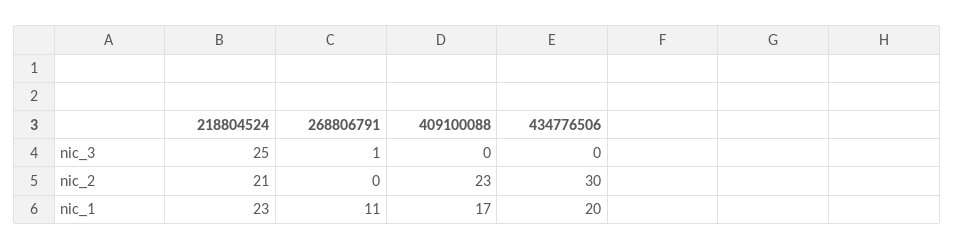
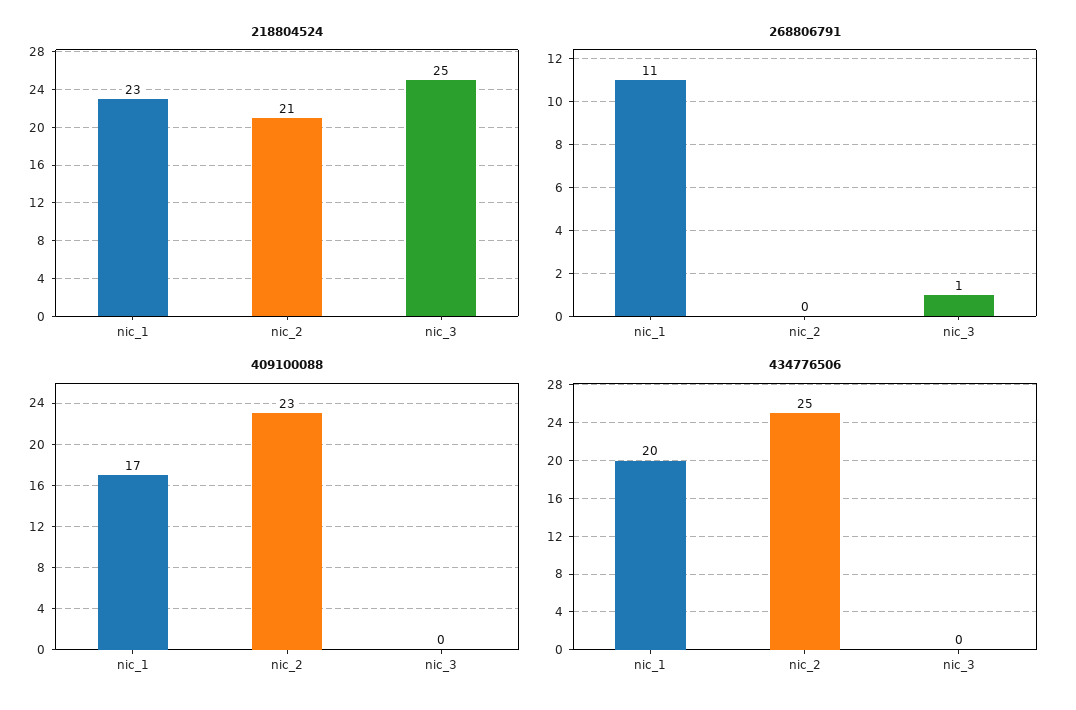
434776506, nic_2: 30 -> 25

